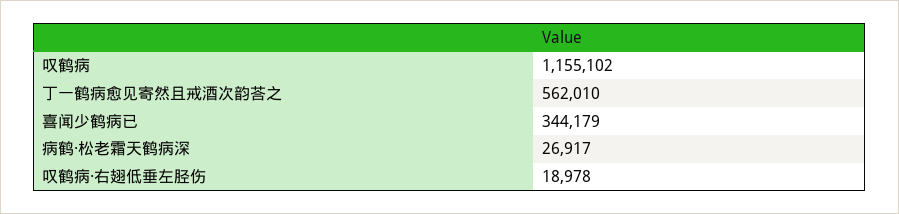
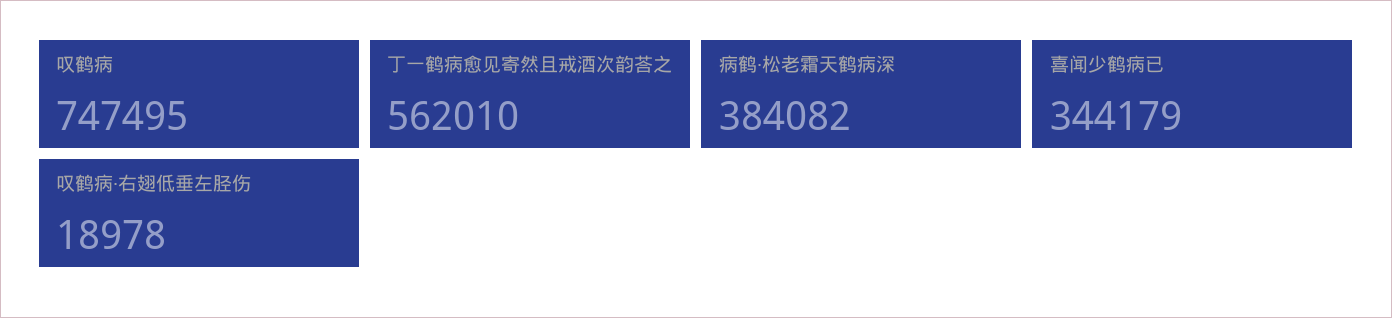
叹鹤病: 1155102 -> 747495
病鹤·松老霜天鹤病深: 26917 -> 384082

